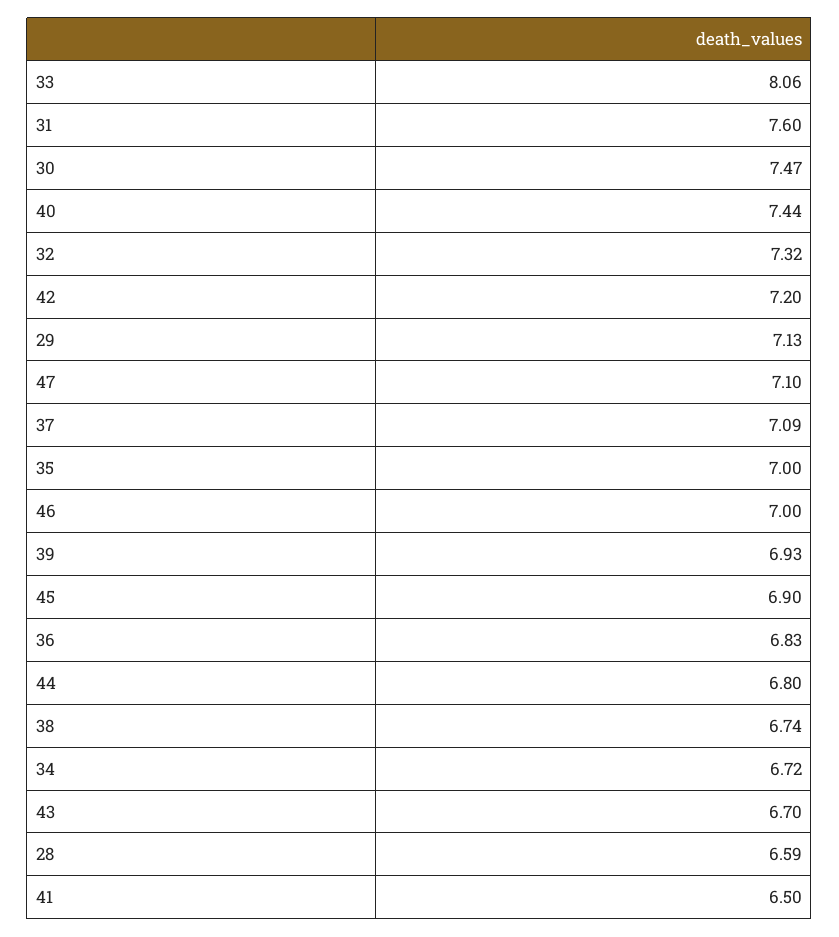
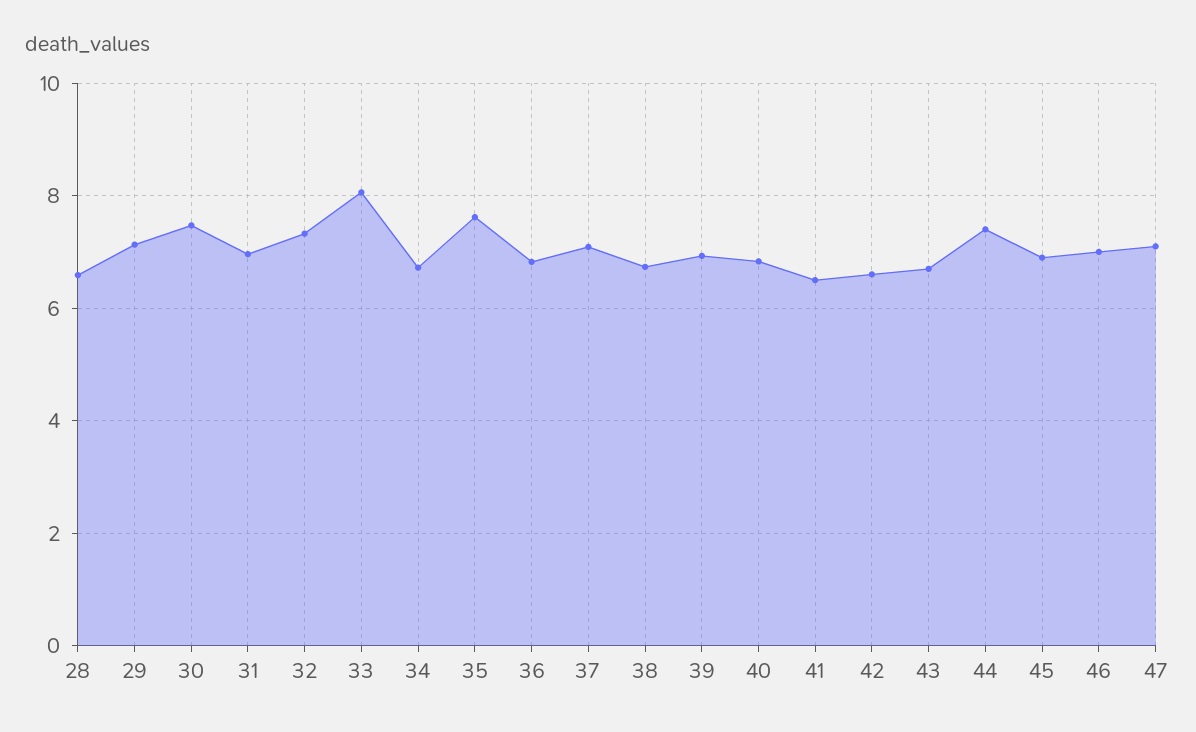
31: 7.6 -> 7
40: 7.44 -> 6.8
42: 7.2 -> 6.6
35: 7 -> 7.6
44: 6.8 -> 7.4

